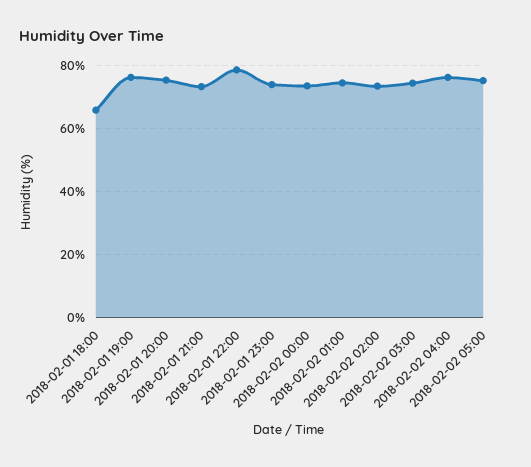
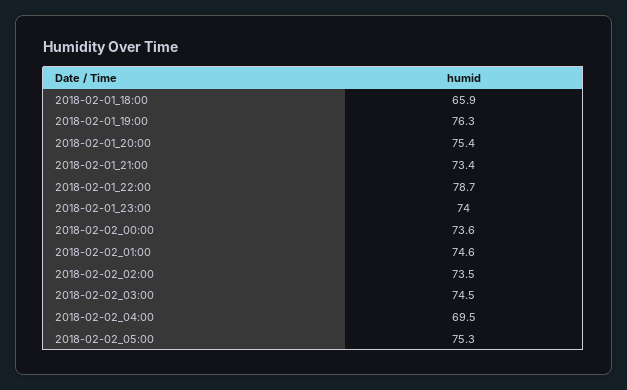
2018-02-02 04:00: 76 -> 69.5

